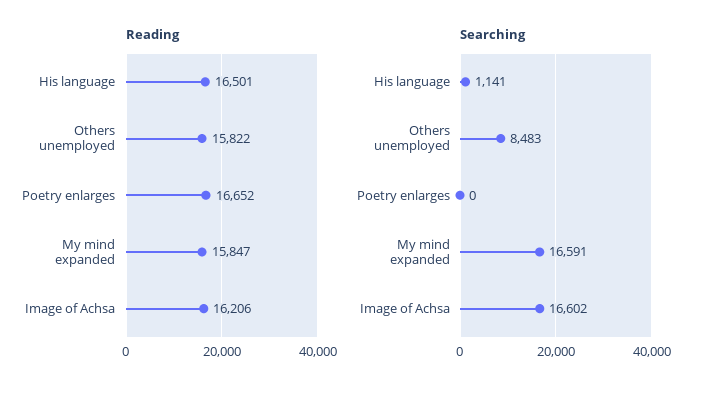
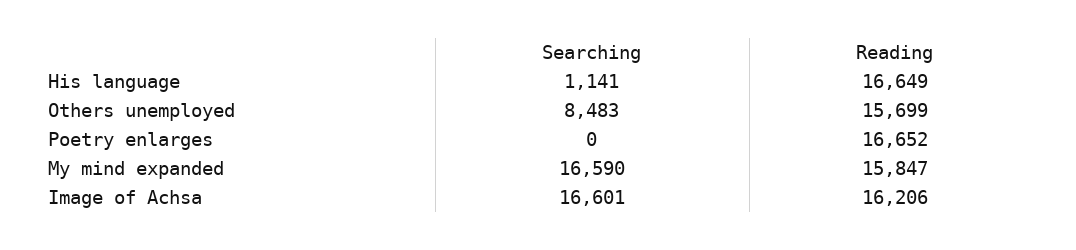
Reading, His language: 16501 -> 16649
Reading, Others unemployed: 15822 -> 15699
Searching, My mind expanded: 16591 -> 16590
Searching, Image of Achsa: 16602 -> 16601

